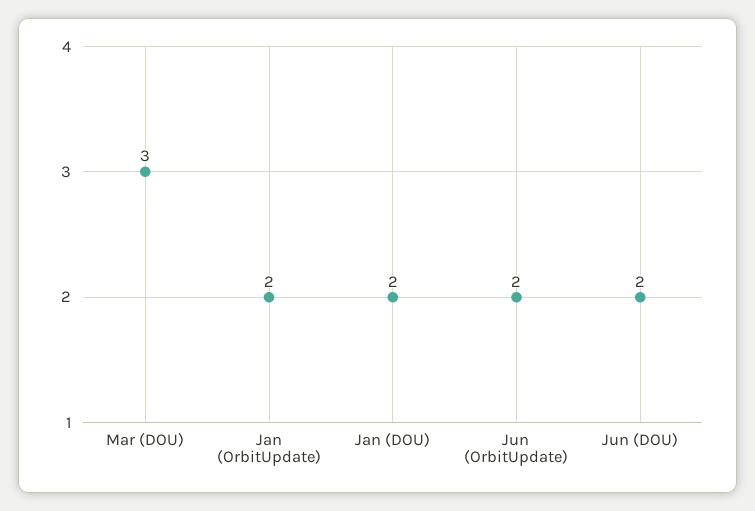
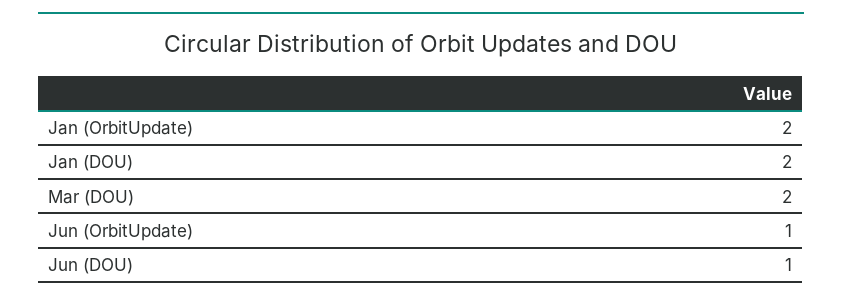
Mar (DOU): 3 -> 2
Jun (OrbitUpdate): 2 -> 1
Jun (DOU): 2 -> 1

